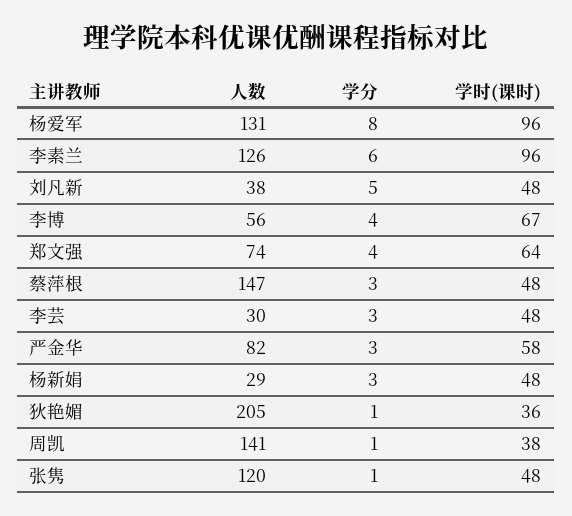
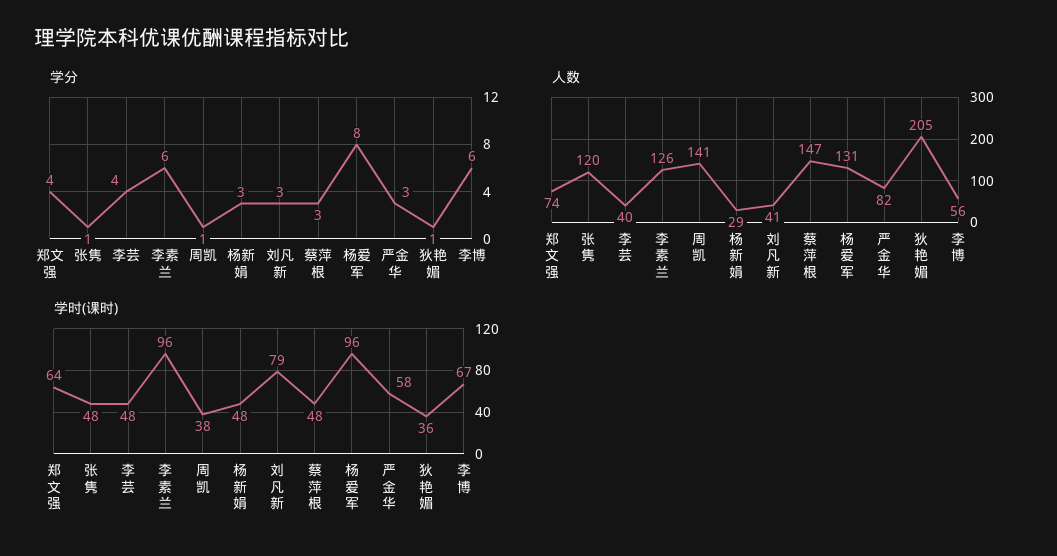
人数, 刘凡新: 38 -> 41
学分, 刘凡新: 5 -> 3
学时(课时), 刘凡新: 48 -> 79
学分, 李博: 4 -> 6
人数, 李芸: 30 -> 40
学分, 李芸: 3 -> 4

